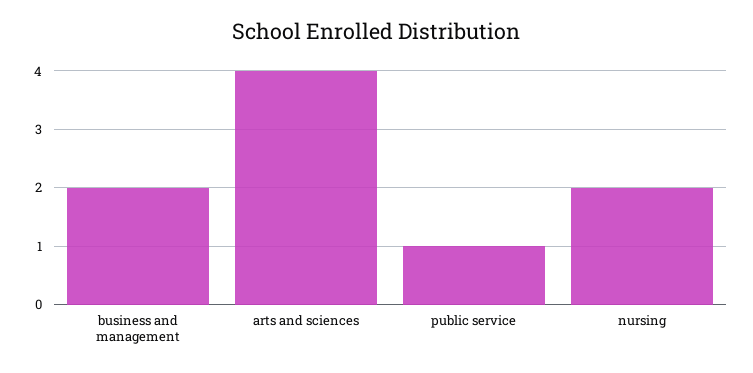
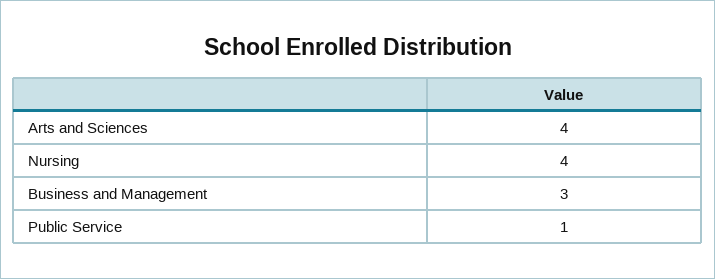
business and management: 2 -> 3
nursing: 2 -> 4

